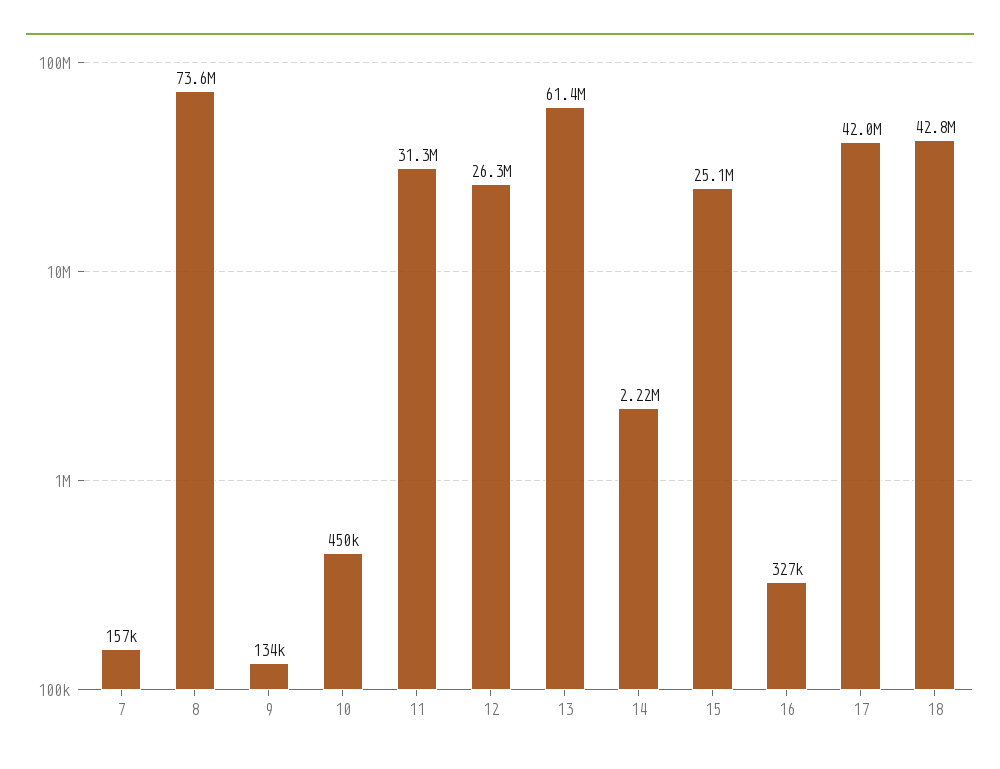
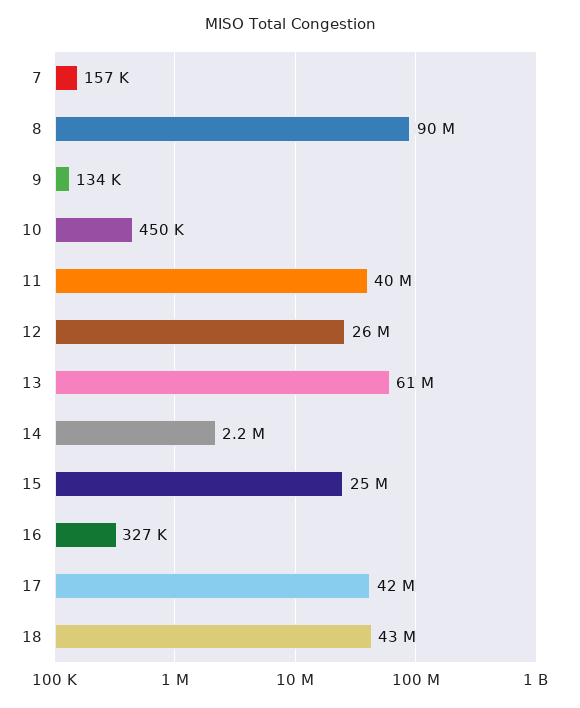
8: 73600000 -> 90000000
11: 31300000 -> 40000000

